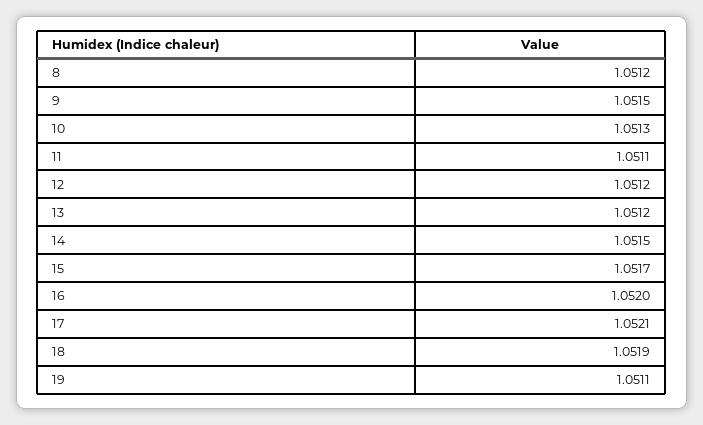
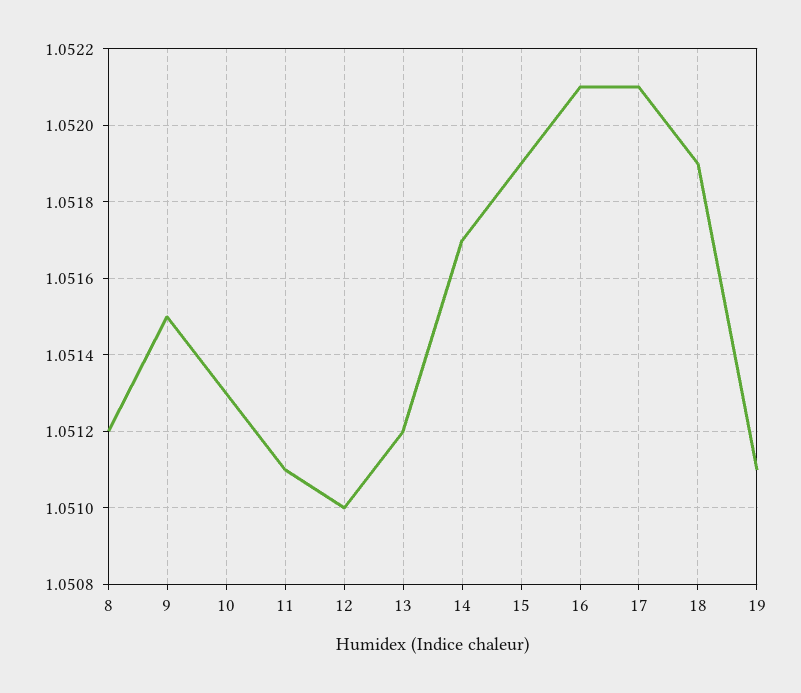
12: 1.0512 -> 1.051
14: 1.0515 -> 1.0517
15: 1.0517 -> 1.0519
16: 1.052 -> 1.0521

